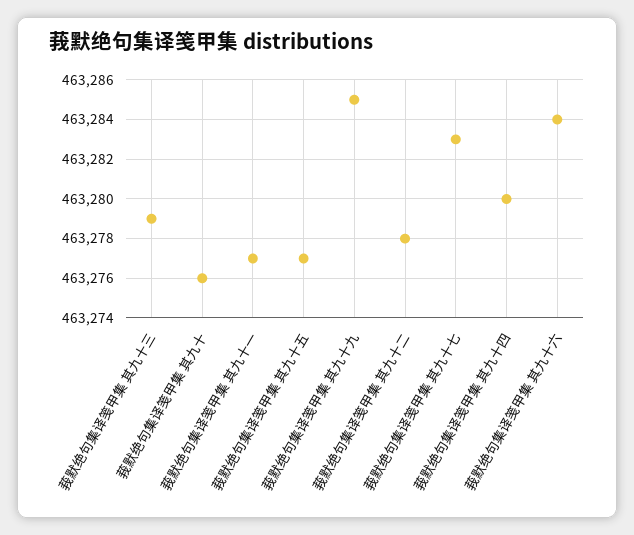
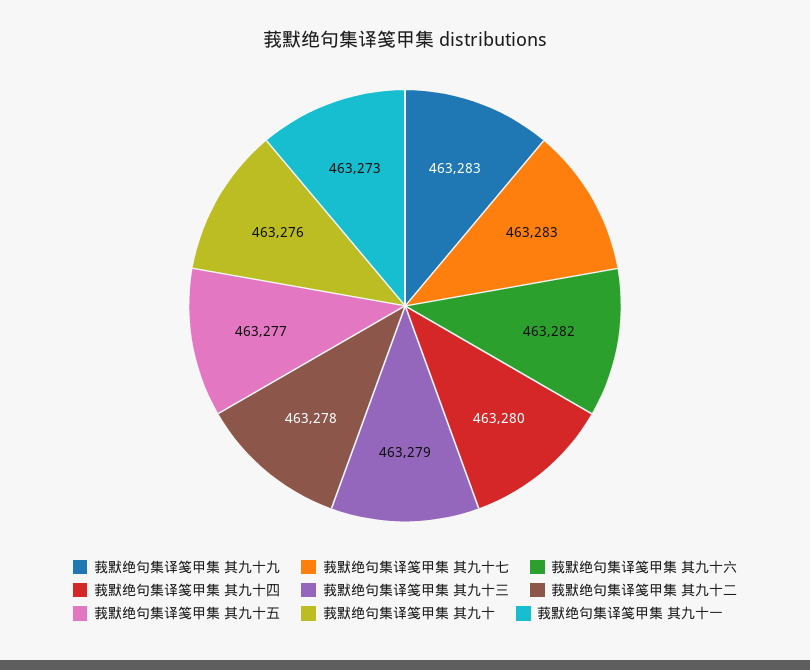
莪默绝句集译笺甲集 其九十一: 463277 -> 463273
莪默绝句集译笺甲集 其九十九: 463285 -> 463283
莪默绝句集译笺甲集 其九十六: 463284 -> 463282

